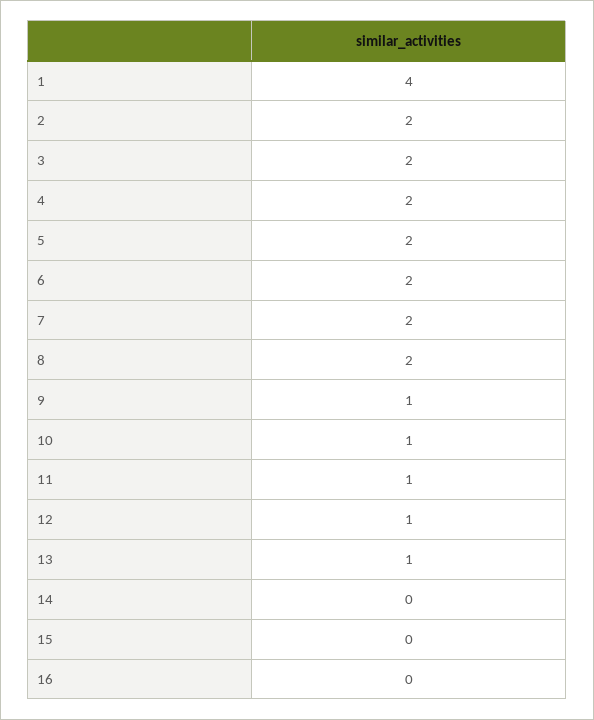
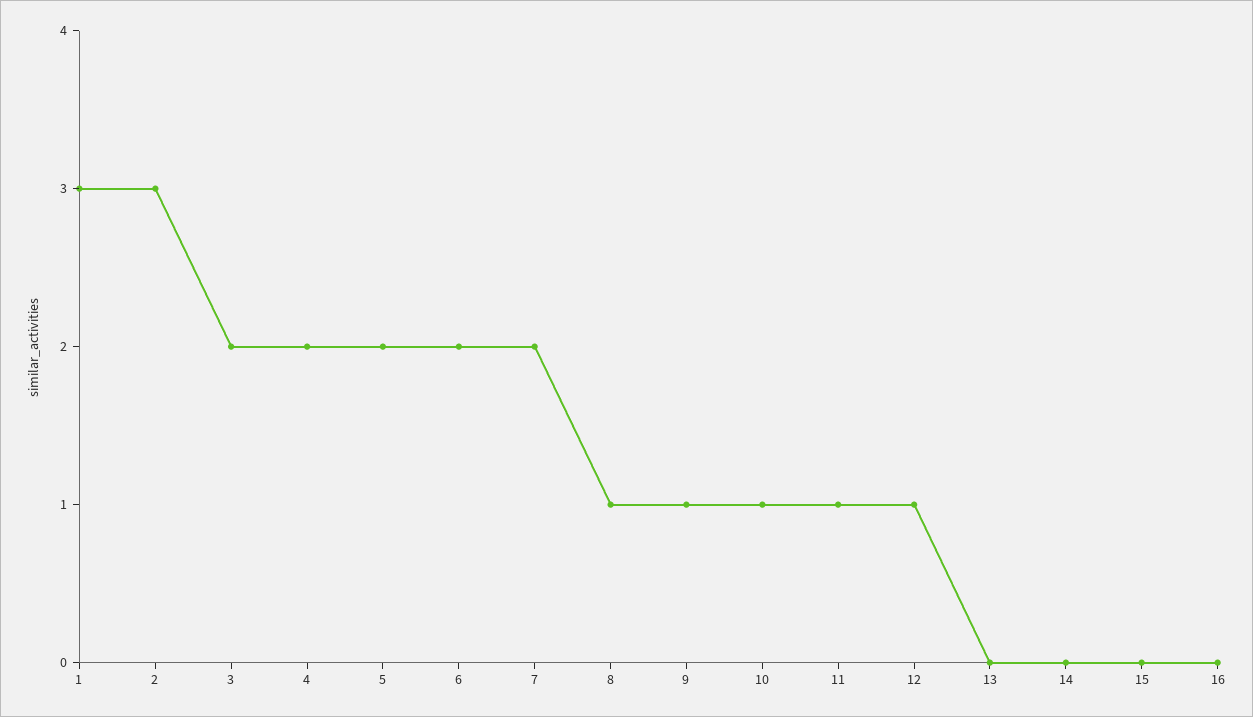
1: 4 -> 3
2: 2 -> 3
8: 2 -> 1
13: 1 -> 0

